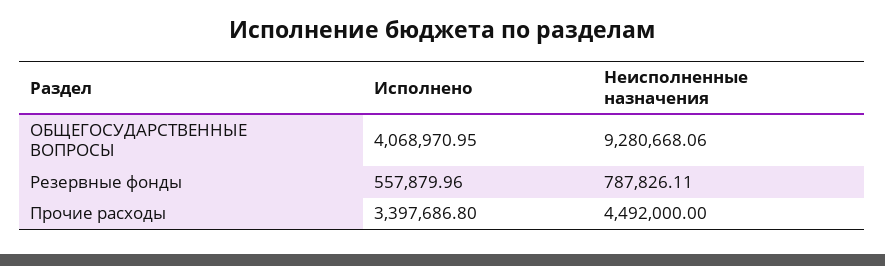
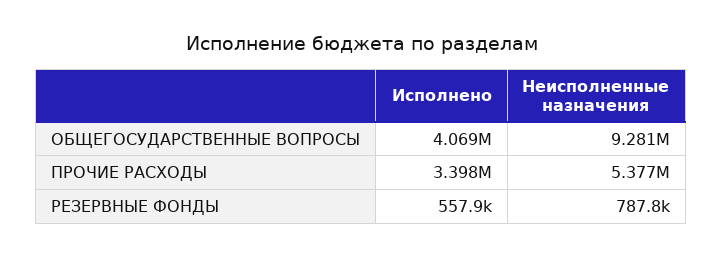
Неисполненные назначения, Прочие расходы: 4492000 -> 5377000

